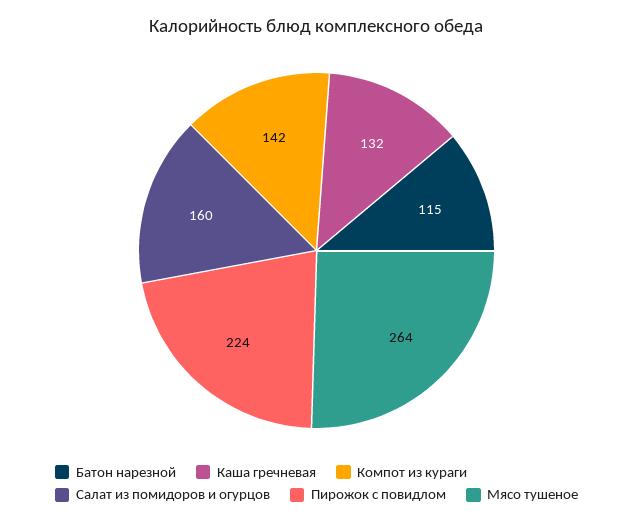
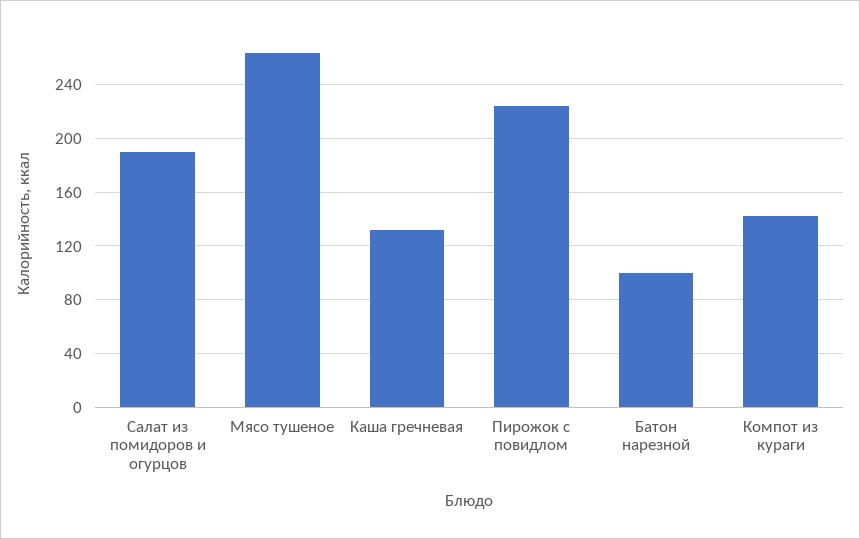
Батон нарезной: 115 -> 100
Салат из помидоров и огурцов: 160 -> 190

